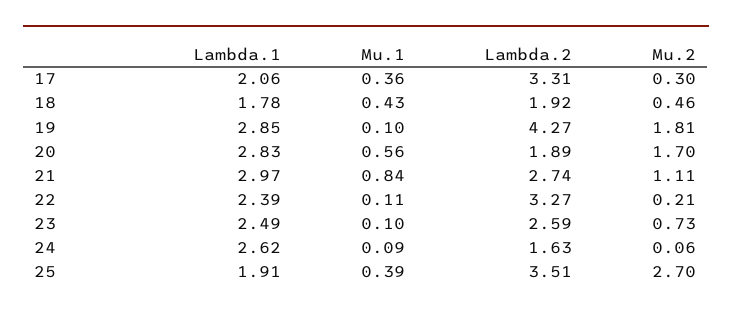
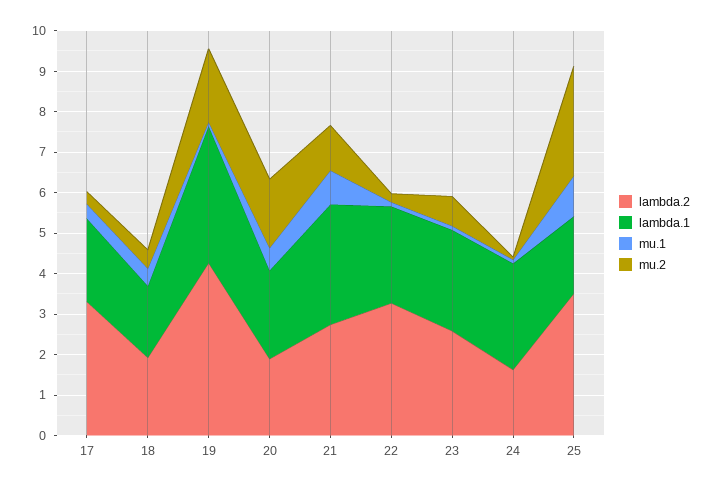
Lambda.1, 19: 2.85 -> 3.4
Lambda.1, 20: 2.83 -> 2.2
Mu.1, 25: 0.39 -> 1

